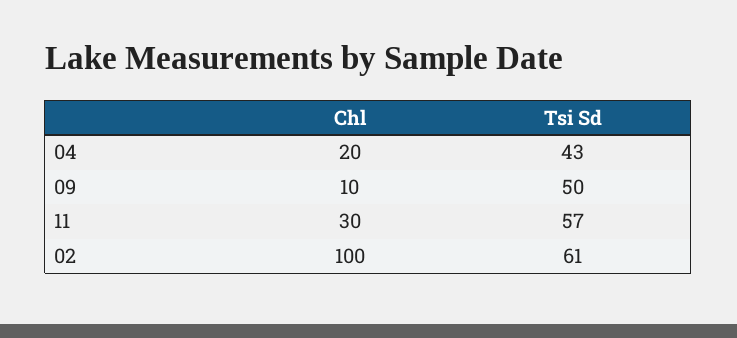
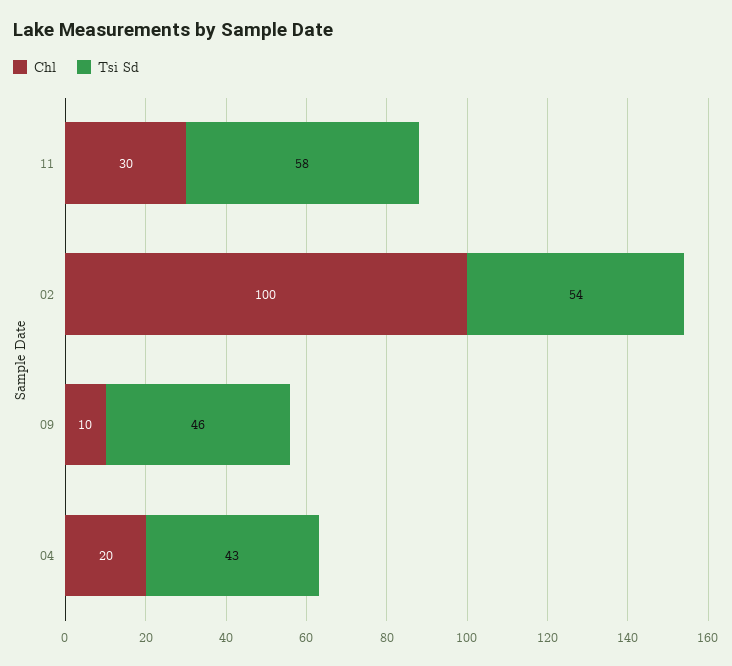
Tsi Sd, 09: 50 -> 46
Tsi Sd, 11: 57 -> 58
Tsi Sd, 02: 61 -> 54

